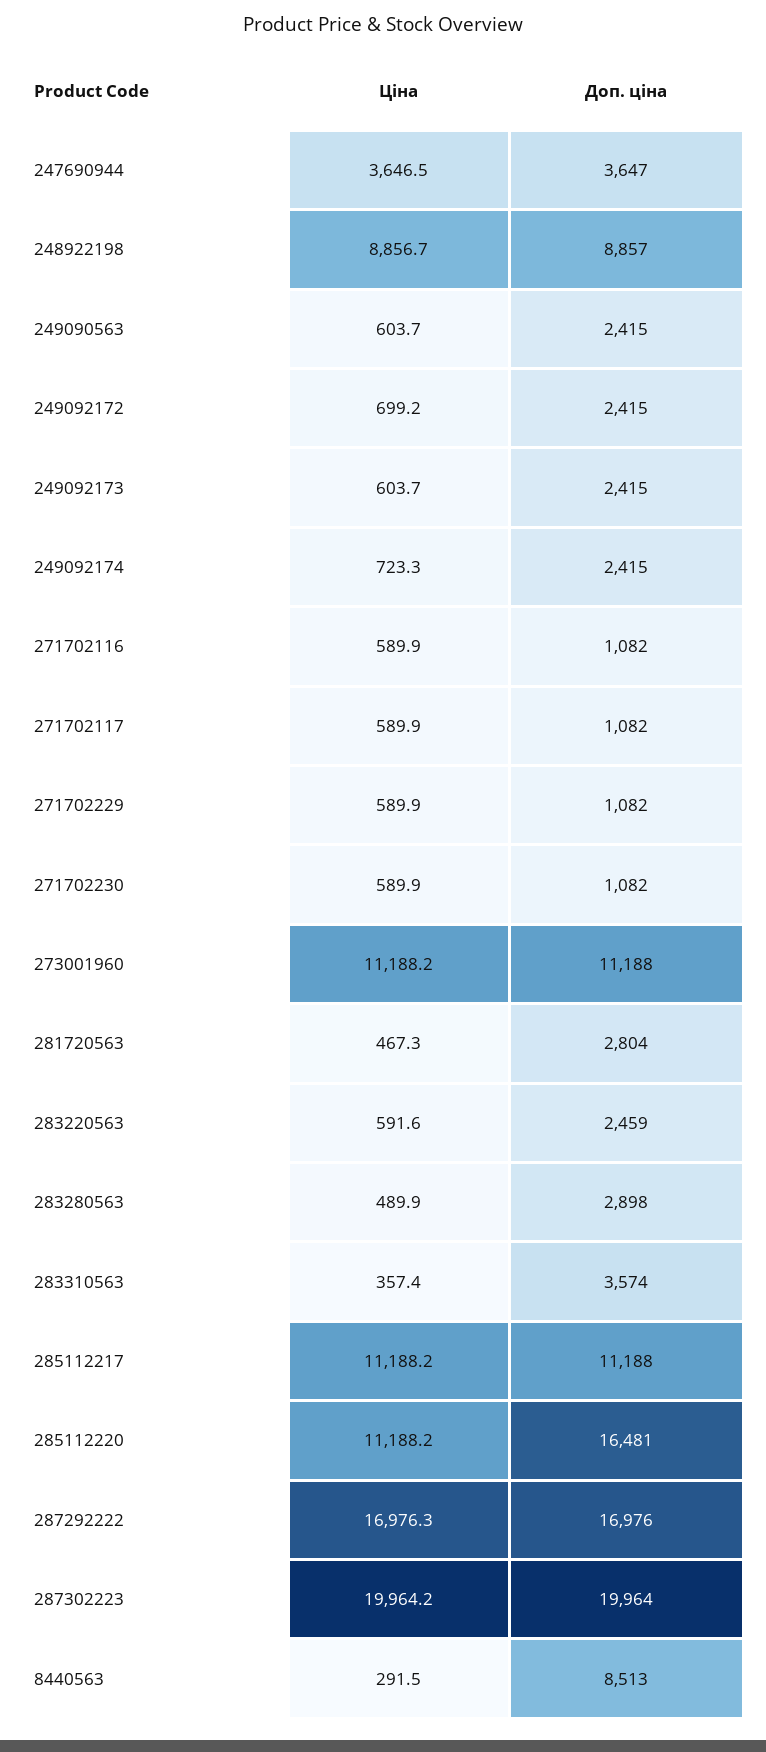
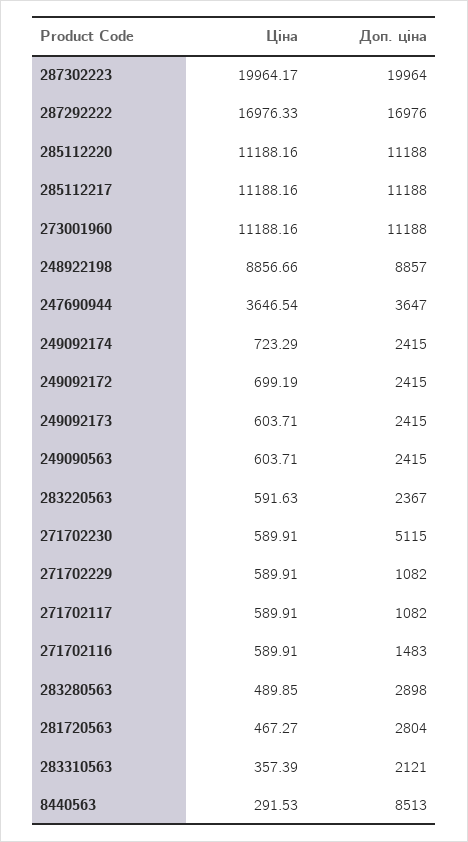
Доп. ціна, 271702116: 1082 -> 1483
Доп. ціна, 271702230: 1082 -> 5115
Доп. ціна, 283220563: 2459 -> 2367
Доп. ціна, 283310563: 3574 -> 2121
Доп. ціна, 285112220: 16481 -> 11188

